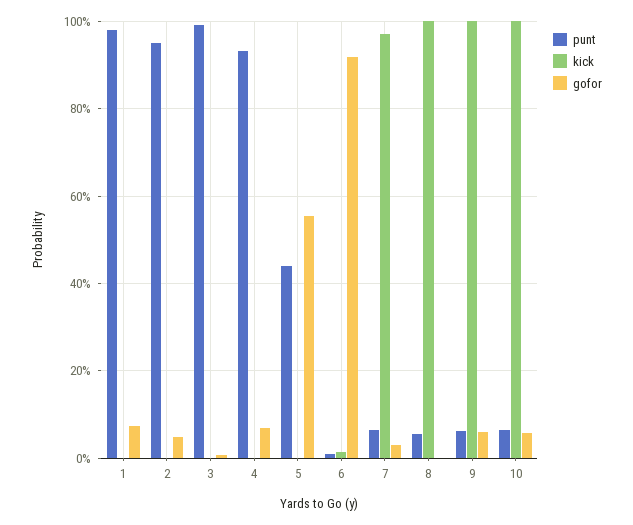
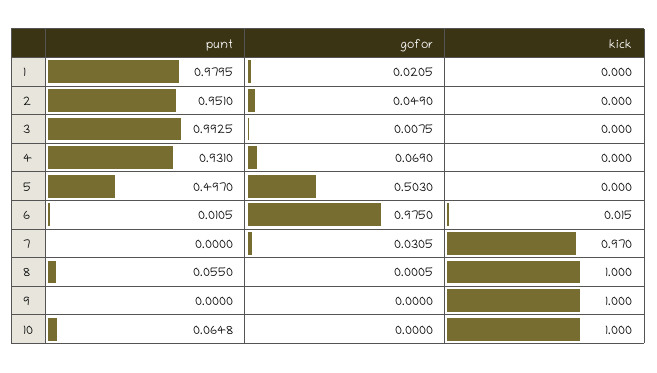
gofor, 1: 0.08 -> 0.0205
punt, 5: 0.44 -> 0.497
gofor, 5: 0.56 -> 0.503
gofor, 6: 0.92 -> 0.975
punt, 7: 0.06 -> 0
punt, 9: 0.06 -> 0
gofor, 9: 0.06 -> 0
gofor, 10: 0.06 -> 0

